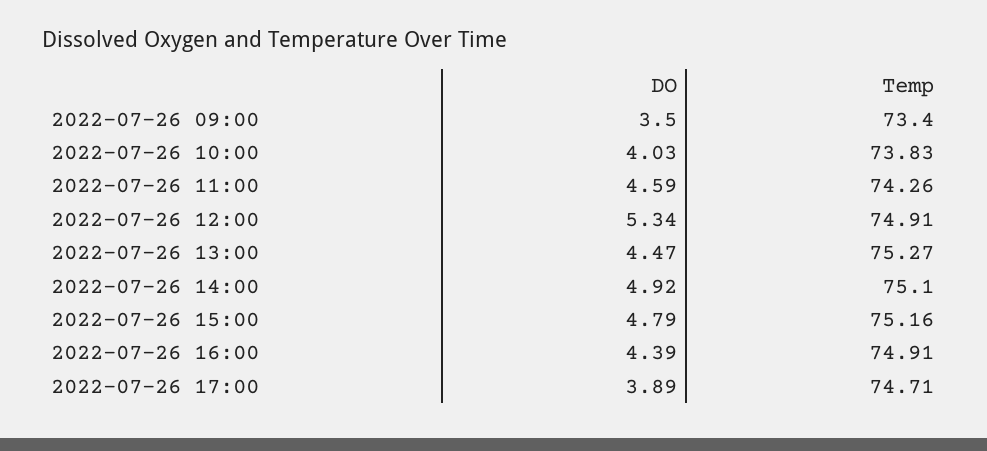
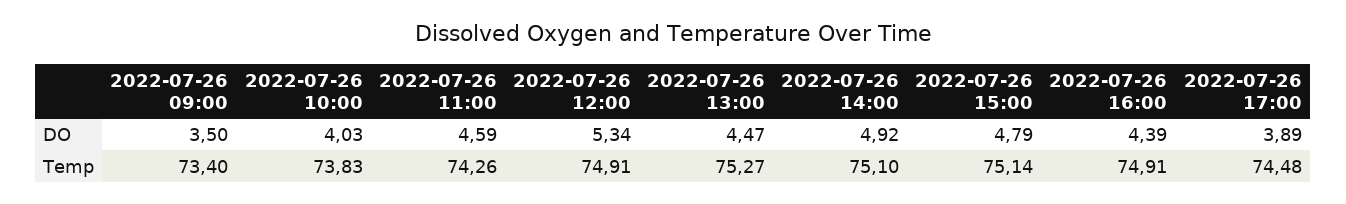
Temp, 2022-07-26 15:00: 75.16 -> 75.14
Temp, 2022-07-26 17:00: 74.71 -> 74.48

